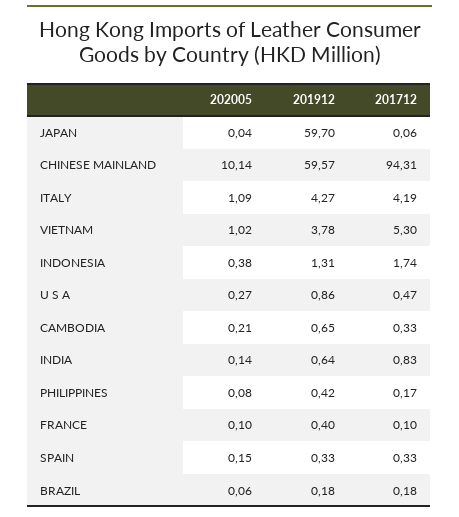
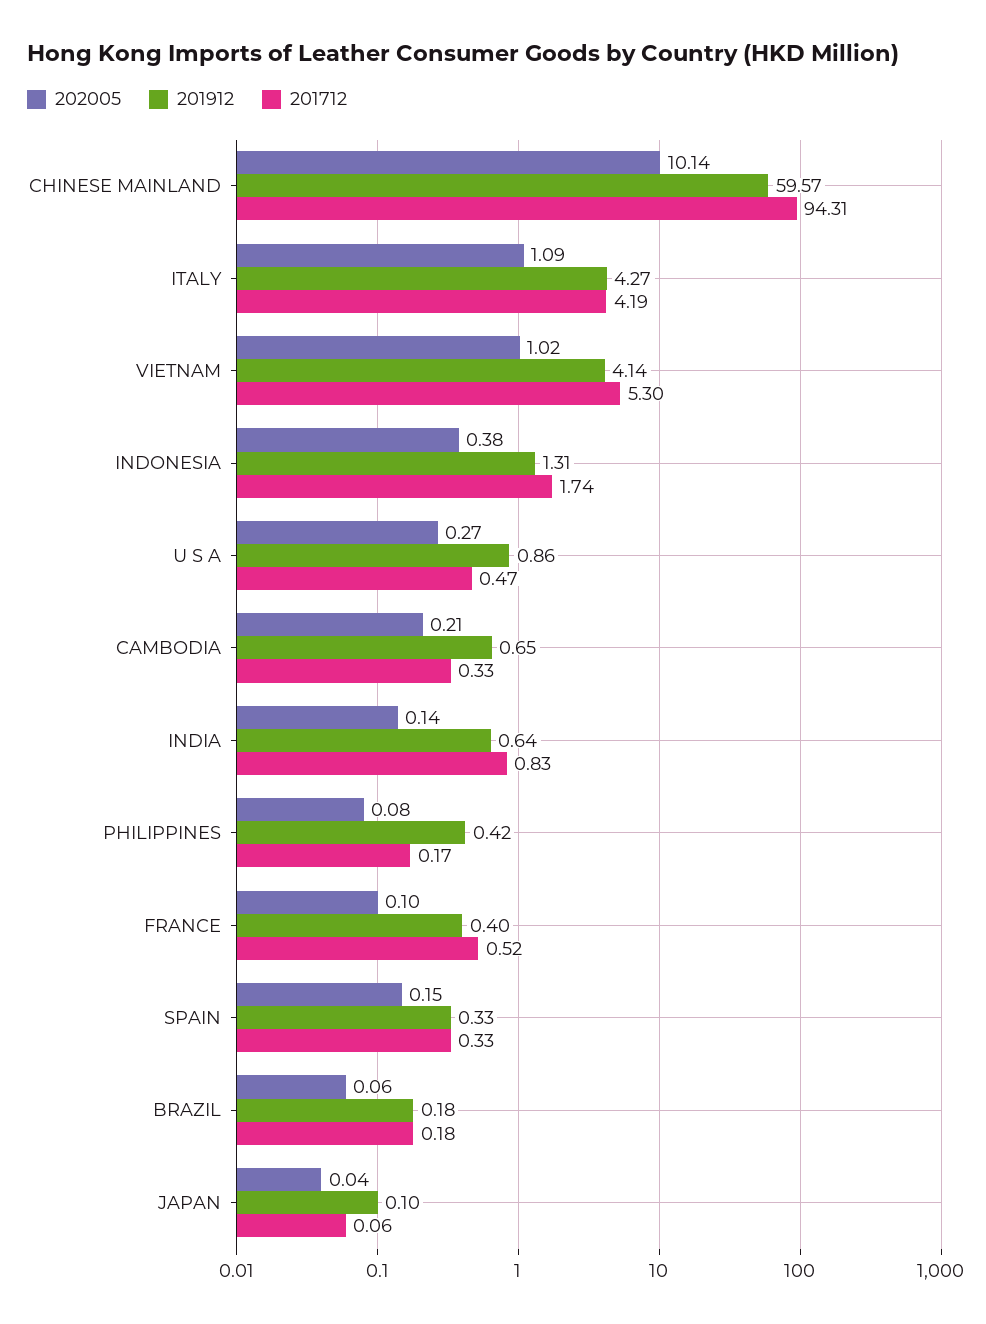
201912, JAPAN: 59.7 -> 0.1
201912, VIETNAM: 3.78 -> 4.14
201712, FRANCE: 0.1 -> 0.52

